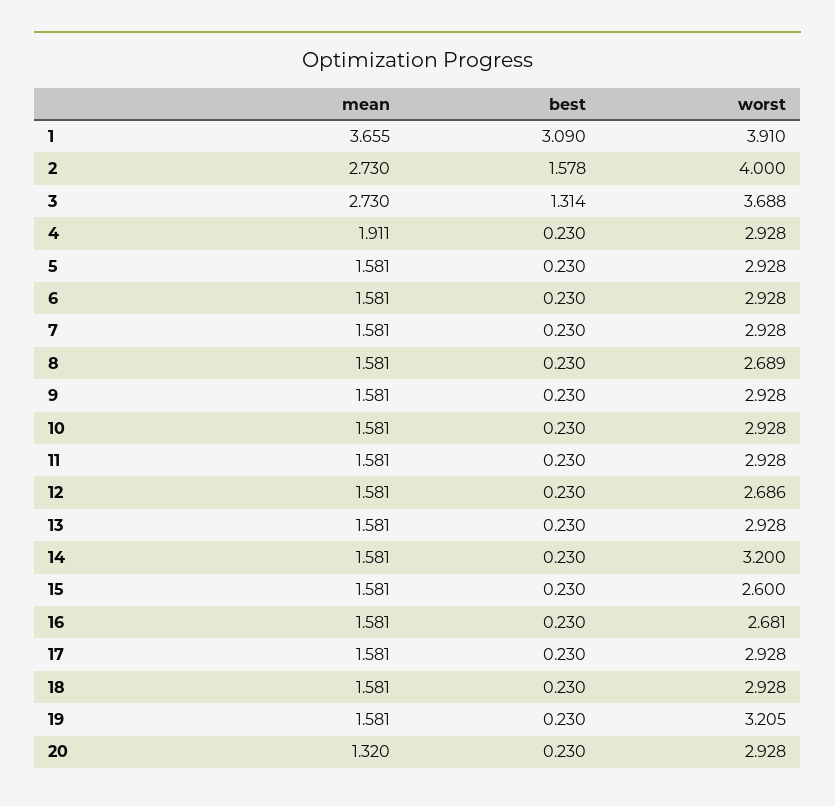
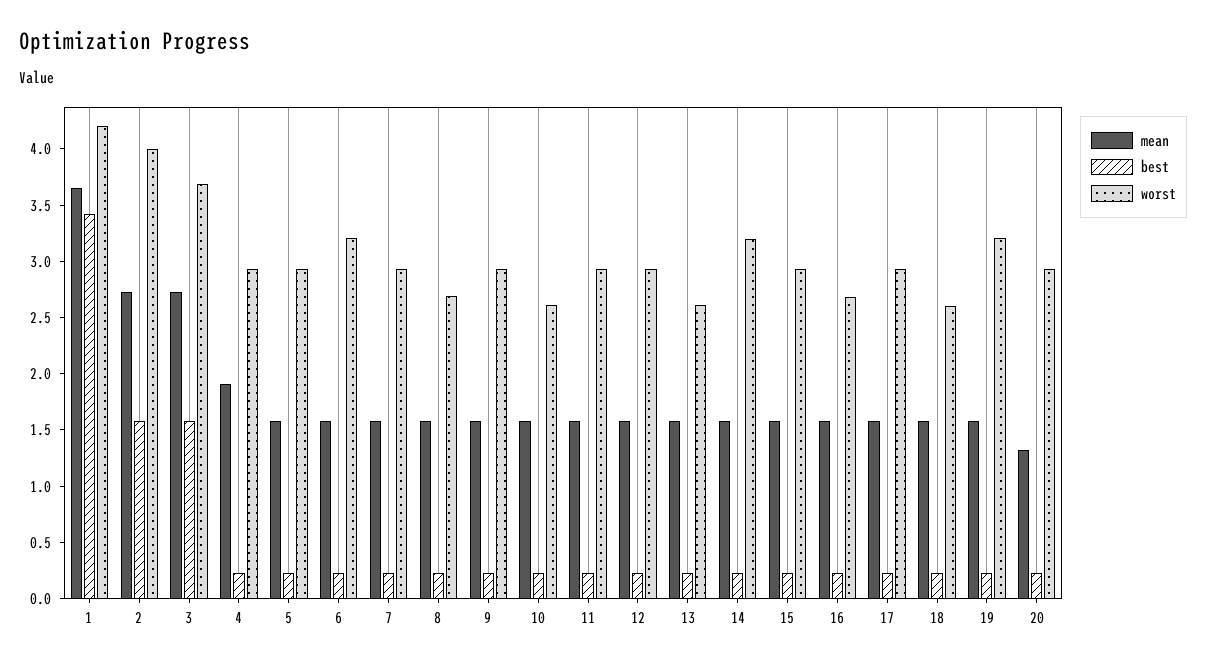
best, 1: 3.09 -> 3.4
worst, 1: 3.91 -> 4.2
best, 3: 1.314 -> 1.6
worst, 6: 2.928 -> 3.2
worst, 10: 2.928 -> 2.6
worst, 12: 2.686 -> 2.9
worst, 13: 2.928 -> 2.6
worst, 15: 2.6 -> 2.9
worst, 18: 2.928 -> 2.6

